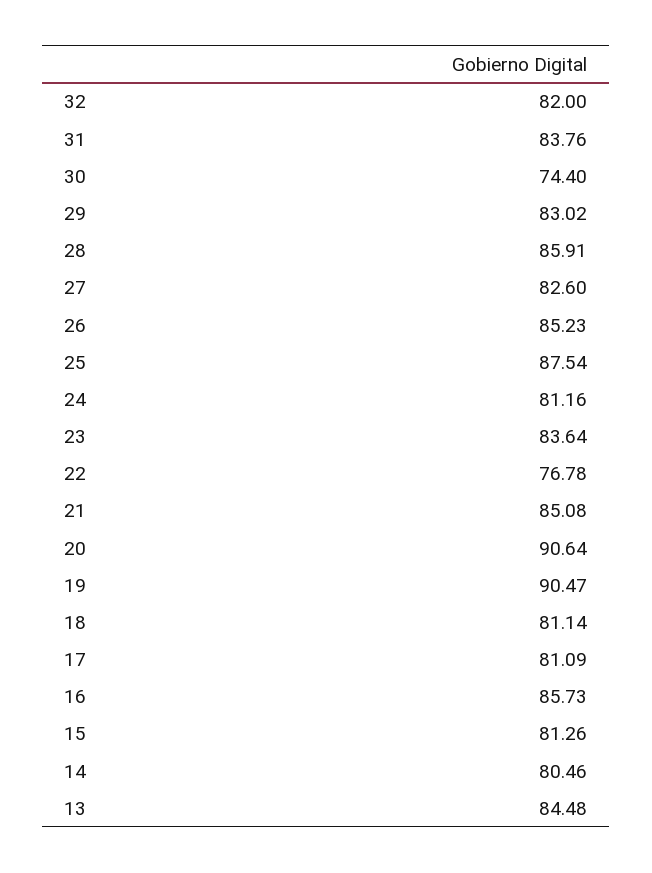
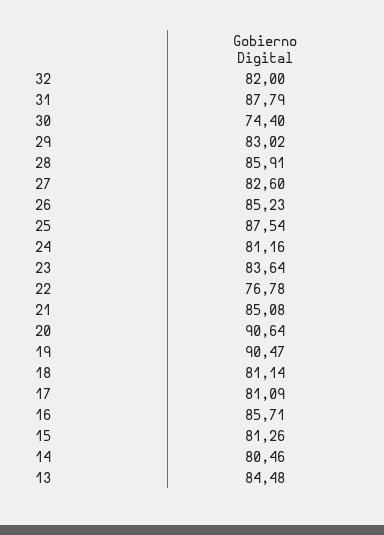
31: 83.76 -> 87.79
16: 85.73 -> 85.71

